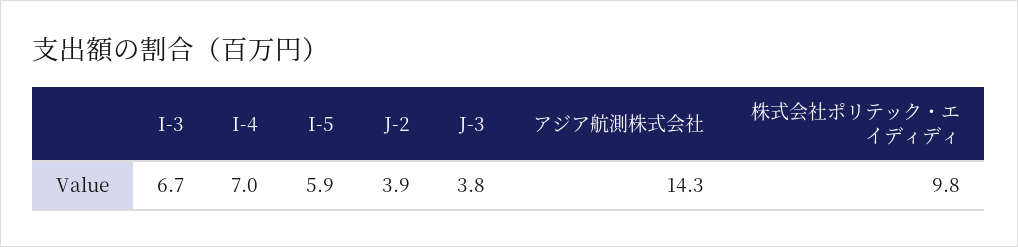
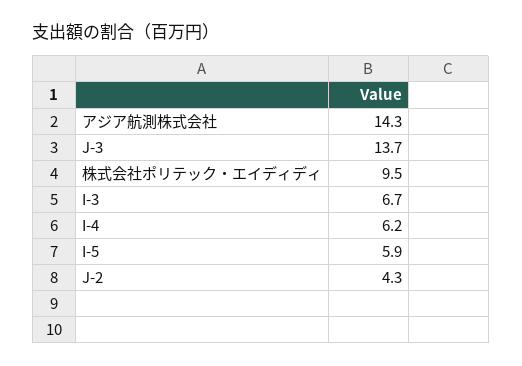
I-4: 7 -> 6.2
J-2: 3.9 -> 4.3
J-3: 3.8 -> 13.7
株式会社ポリテック・エイディディ: 9.8 -> 9.5

